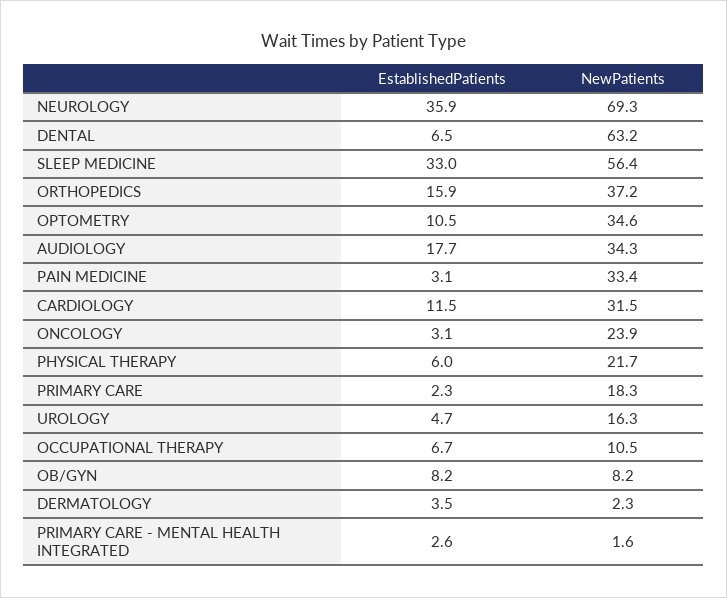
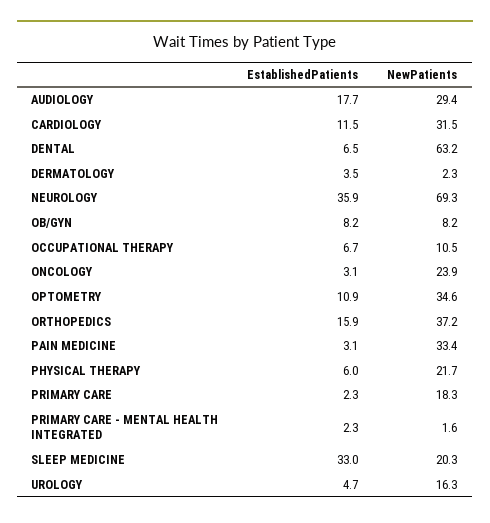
NewPatients, SLEEP MEDICINE: 56.4 -> 20.3
EstablishedPatients, OPTOMETRY: 10.5 -> 10.9
NewPatients, AUDIOLOGY: 34.3 -> 29.4
EstablishedPatients, PRIMARY CARE - MENTAL HEALTH INTEGRATED: 2.6 -> 2.3

